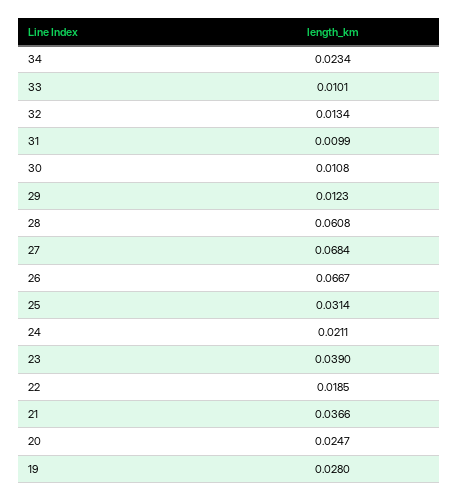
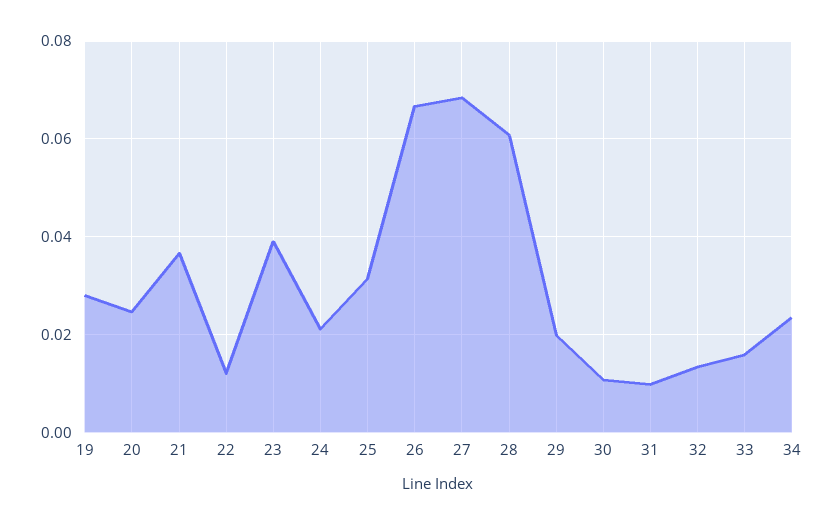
33: 0.0101 -> 0.016
29: 0.0123 -> 0.02
22: 0.0185 -> 0.012

